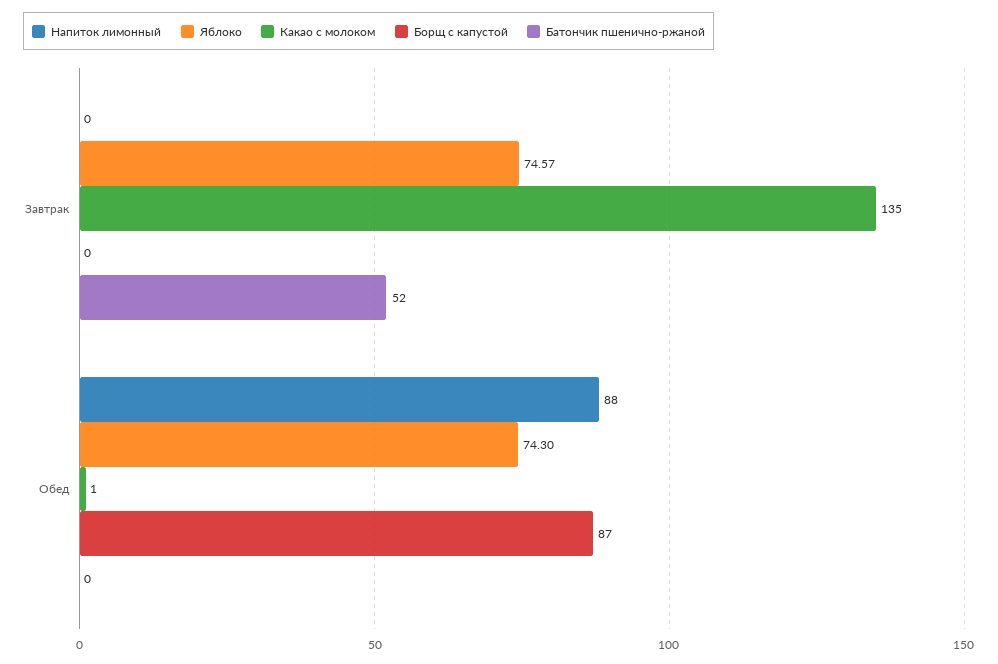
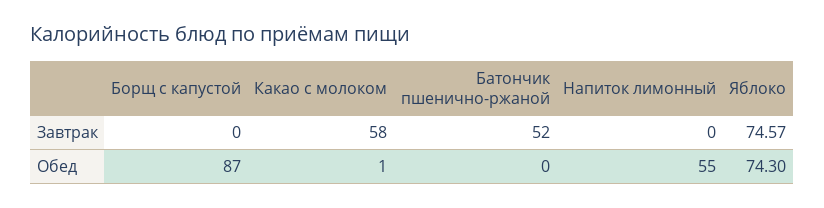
Какао с молоком, Завтрак: 135 -> 58
Напиток лимонный, Обед: 88 -> 55

